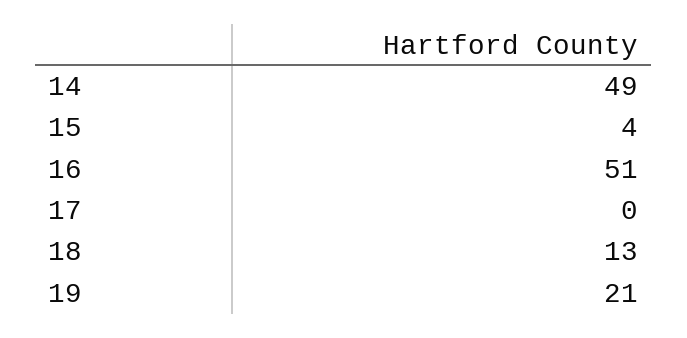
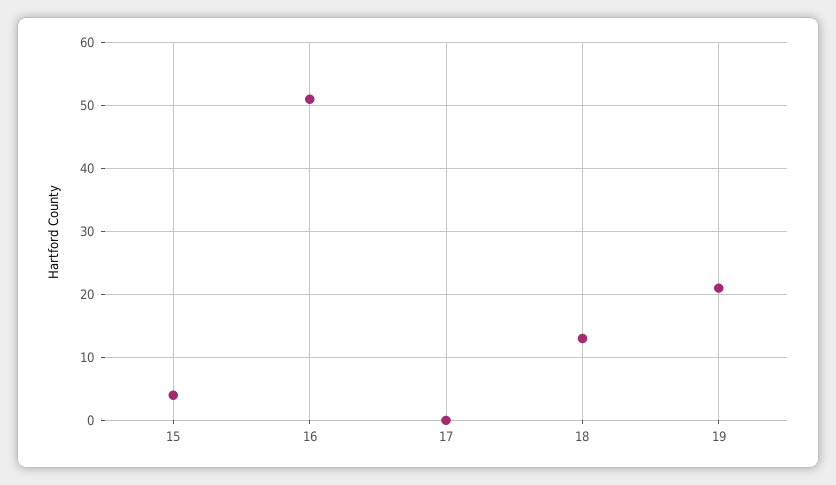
14: 49 -> none

